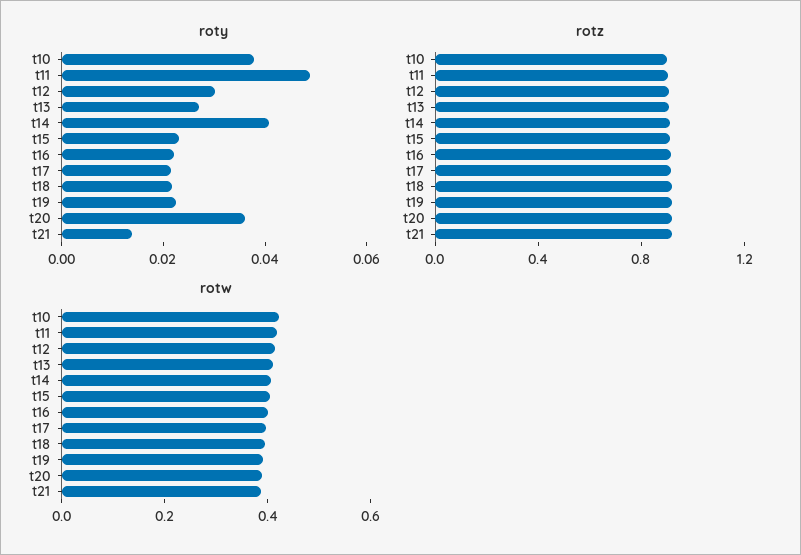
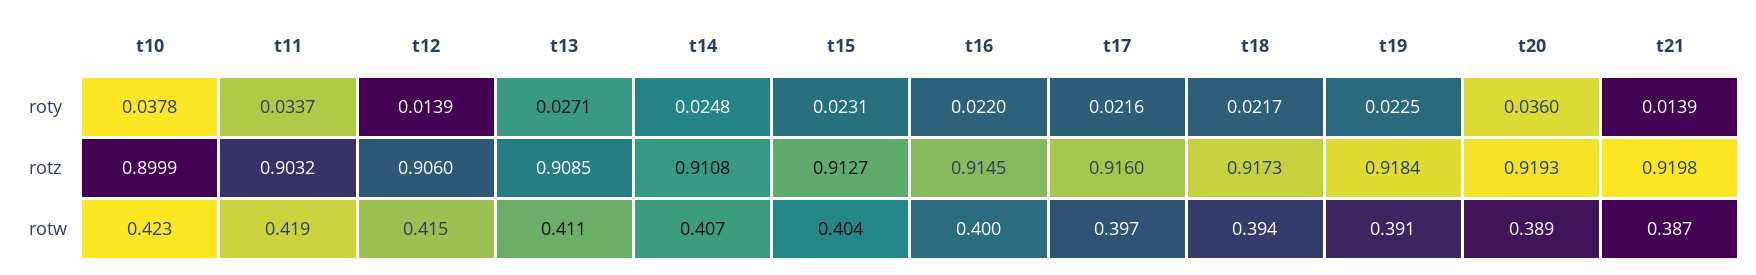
roty, t11: 0.05 -> 0.0337
roty, t12: 0.03 -> 0.0139
roty, t14: 0.04 -> 0.0248

